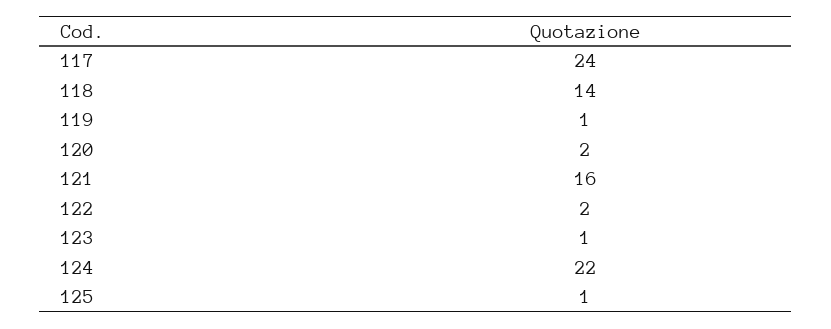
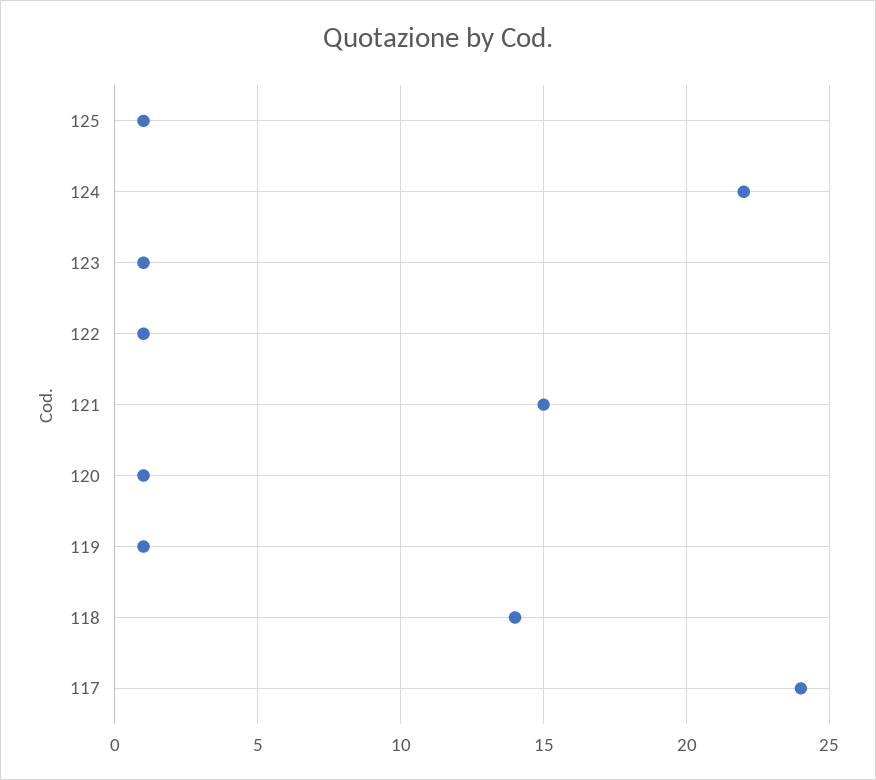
120: 2 -> 1
121: 16 -> 15
122: 2 -> 1

